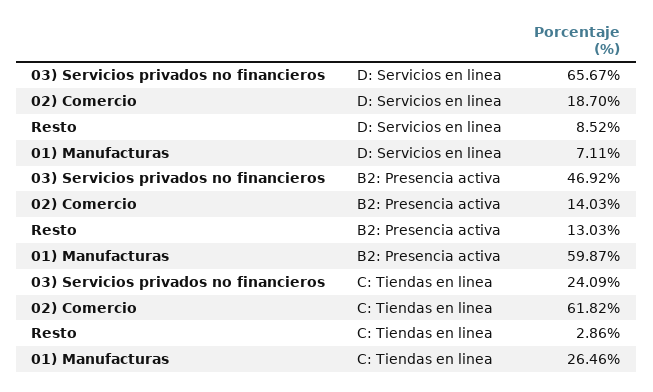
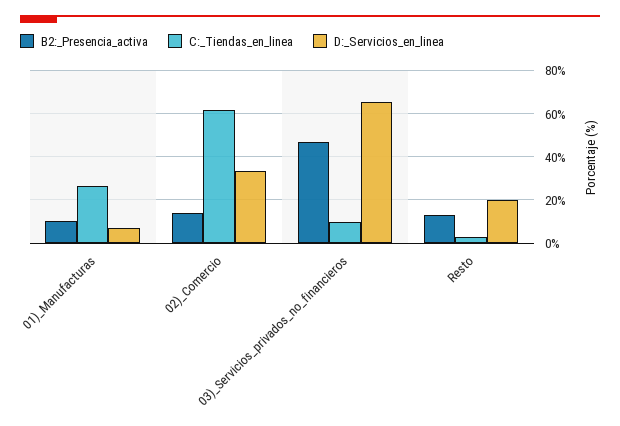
D: Servicios en linea, 02) Comercio: 18.7 -> 35
D: Servicios en linea, Resto: 8.52 -> 20
B2: Presencia activa, 01) Manufacturas: 59.87 -> 10
C: Tiendas en linea, 03) Servicios privados no financieros: 24.09 -> 10

